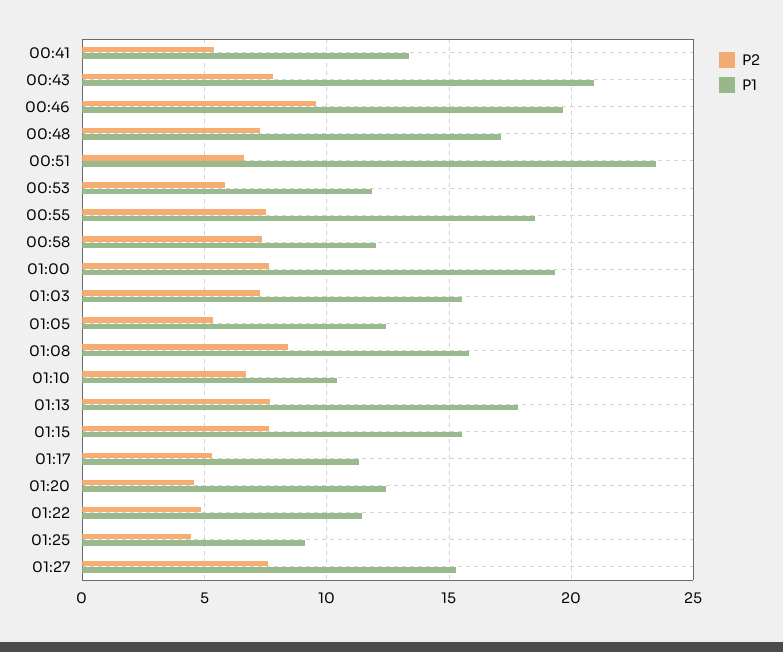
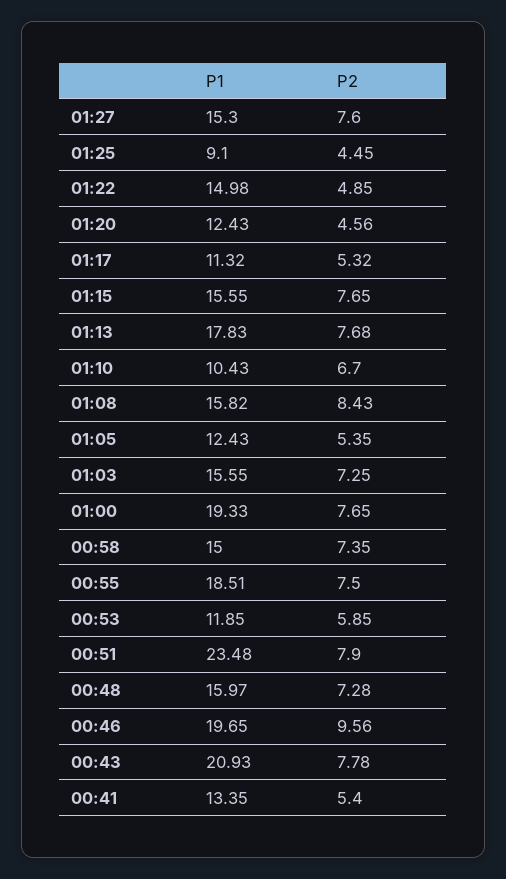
P1, 00:48: 17 -> 15.97
P2, 00:51: 6.5 -> 7.9
P1, 00:58: 12 -> 15
P1, 01:22: 11.5 -> 14.98

